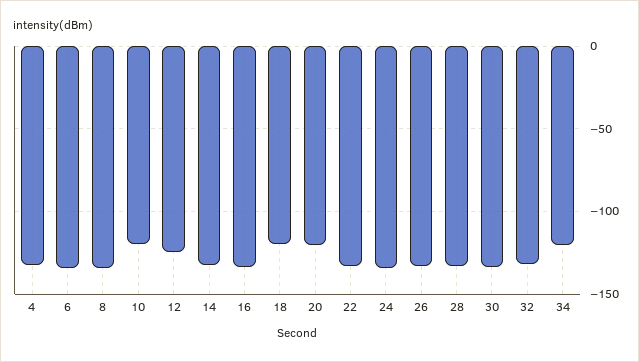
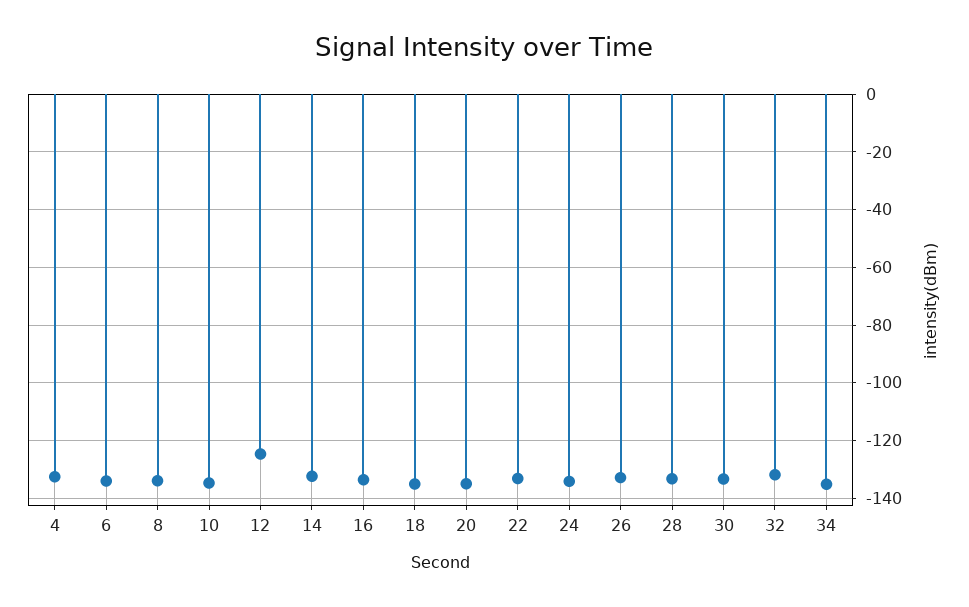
10: -120 -> -135
18: -120 -> -135
20: -120 -> -135
34: -120 -> -135

